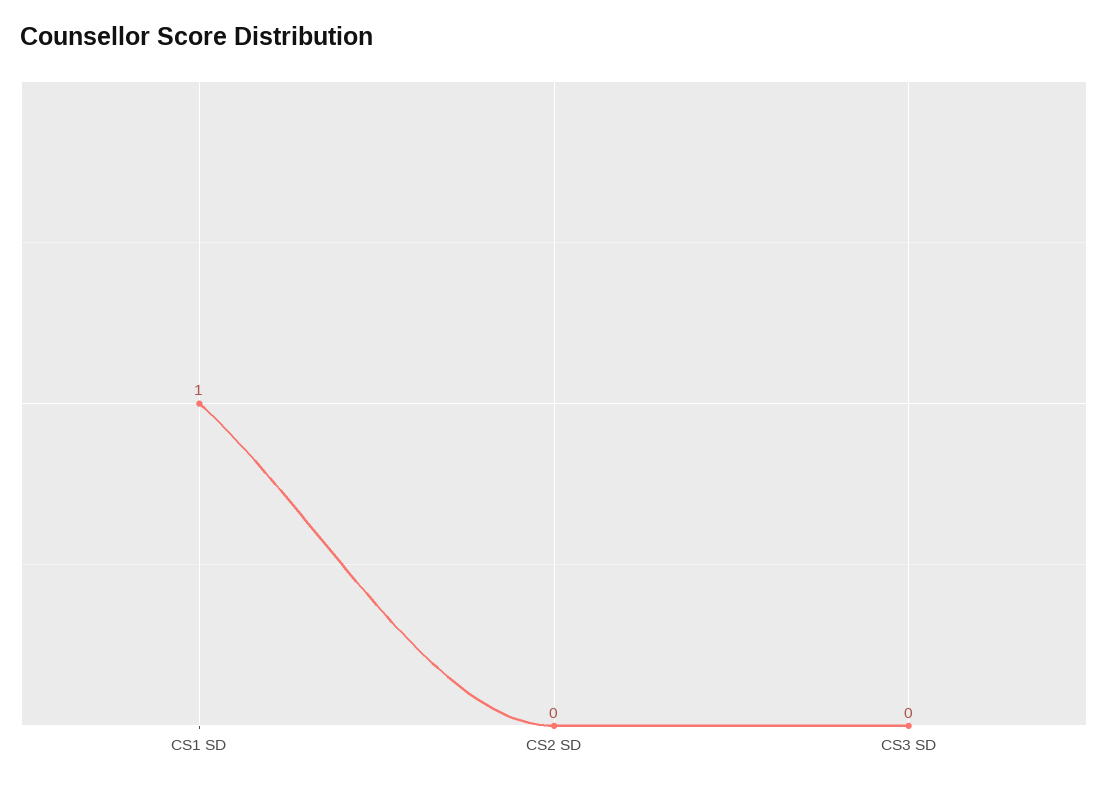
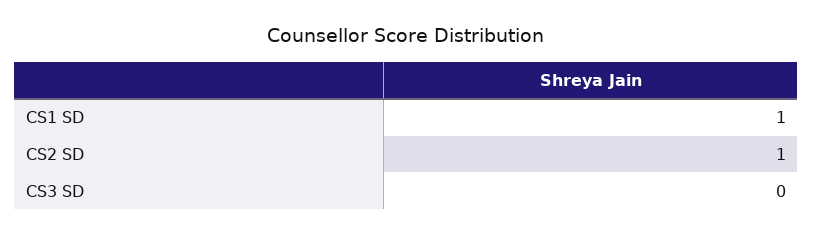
CS2 SD: 0 -> 1

